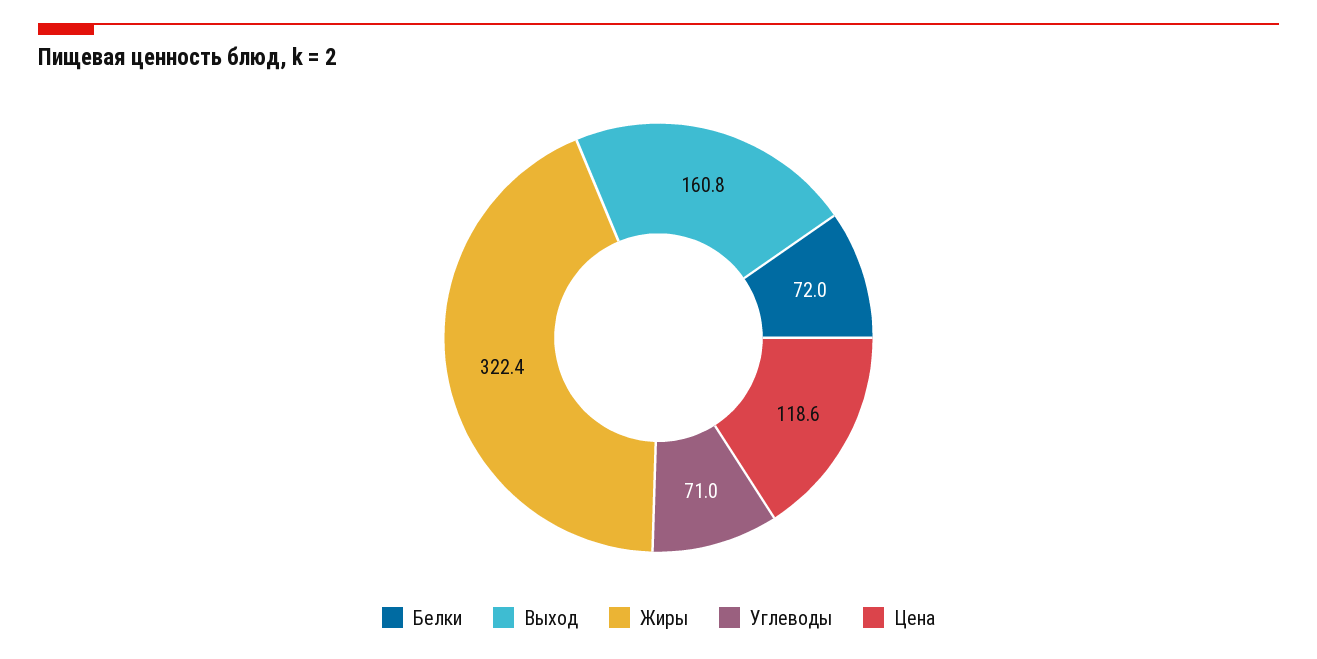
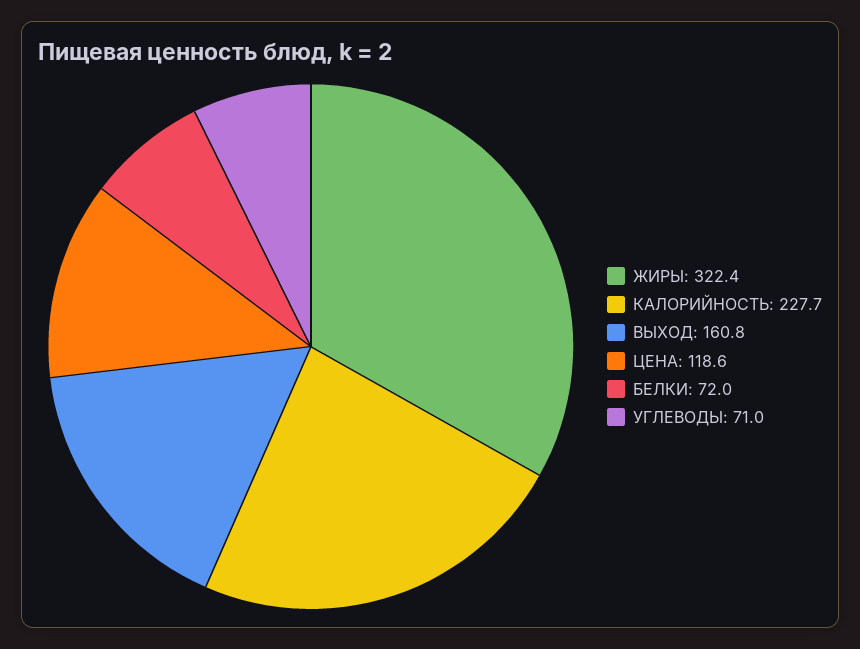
КАЛОРИЙНОСТЬ: none -> 227.7

